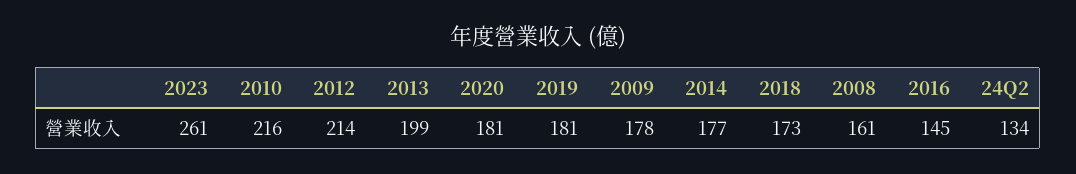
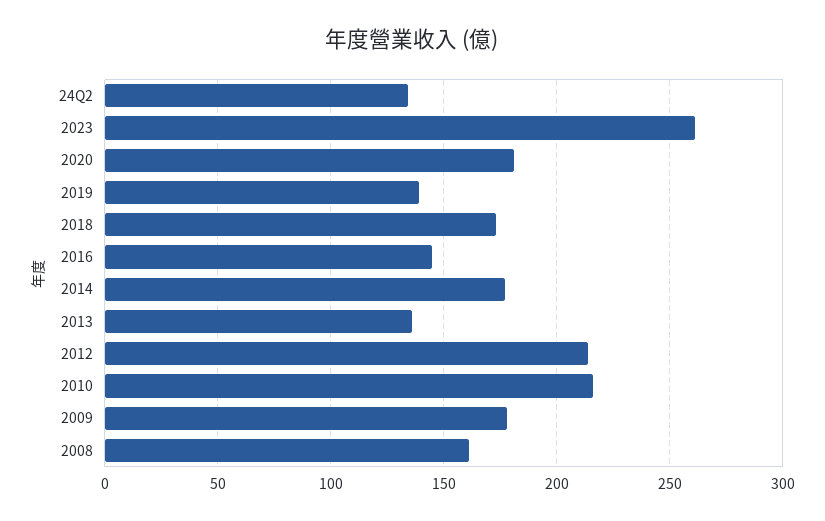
2013: 199 -> 135
2019: 181 -> 140

